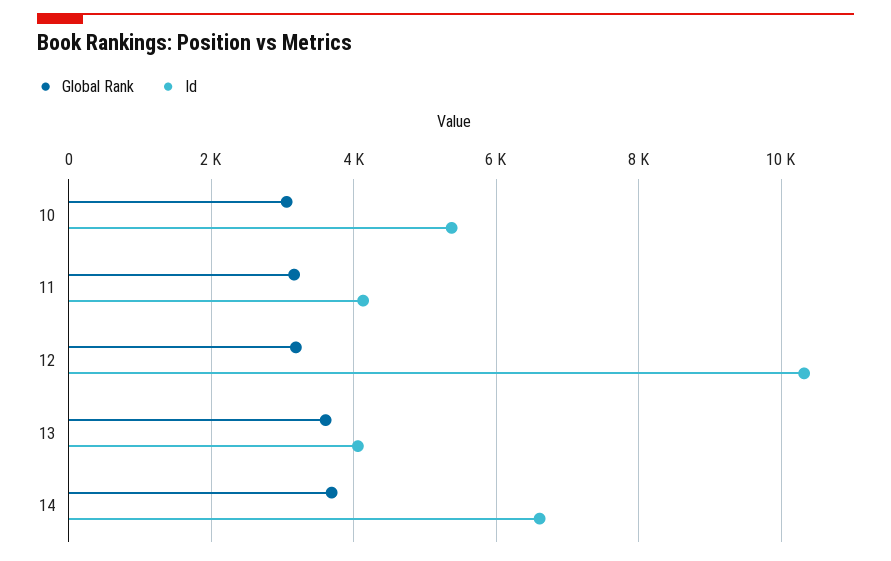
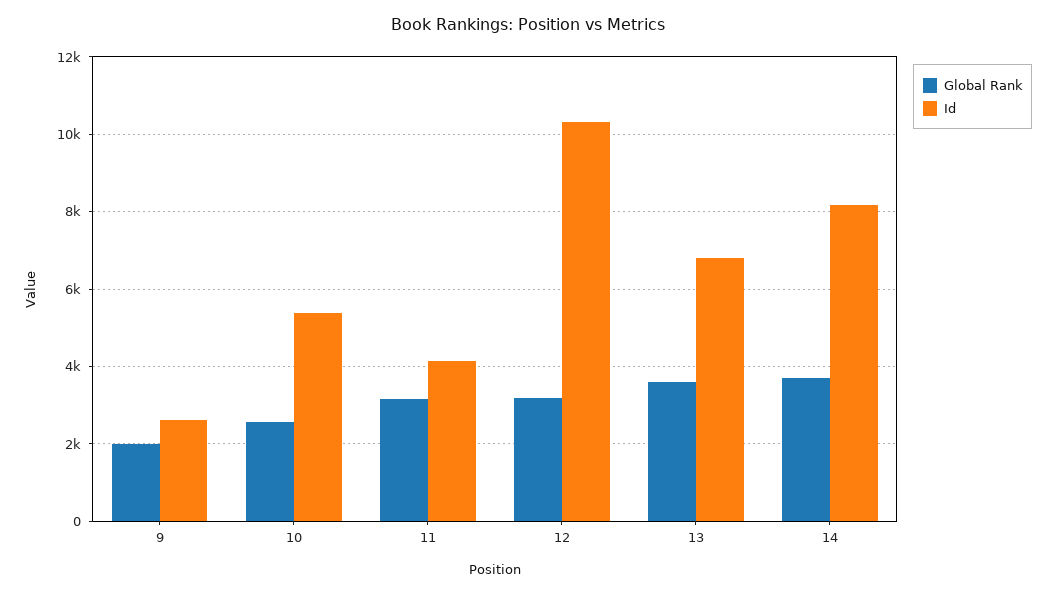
Global Rank, 10: 3000 -> 2600
Id, 13: 4000 -> 6800
Id, 14: 6600 -> 8200
Global Rank, 9: none -> 2000
Id, 9: none -> 2600

